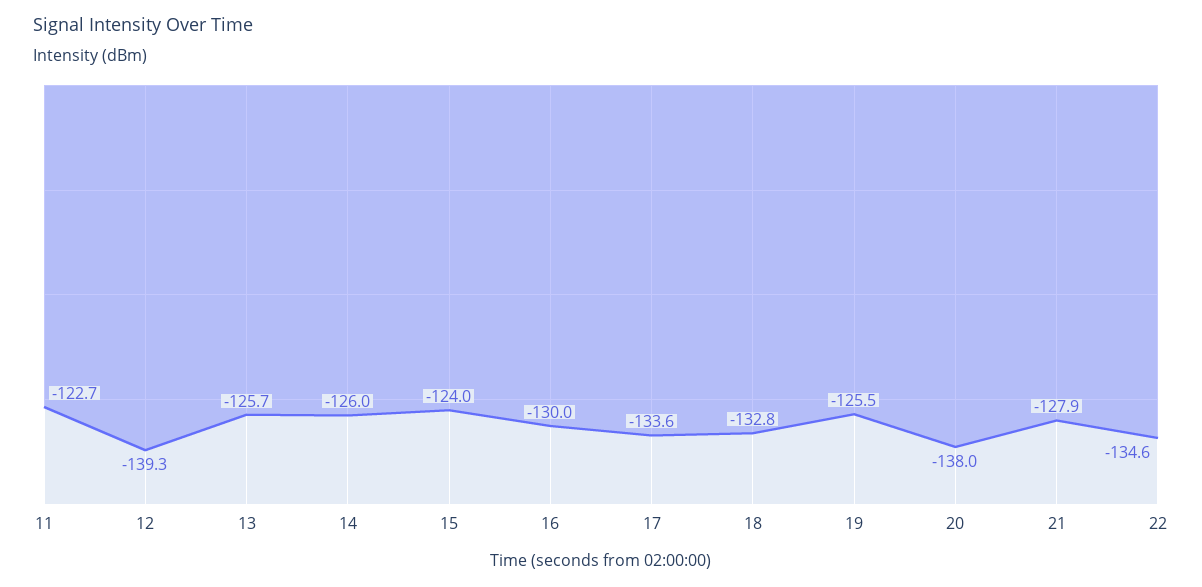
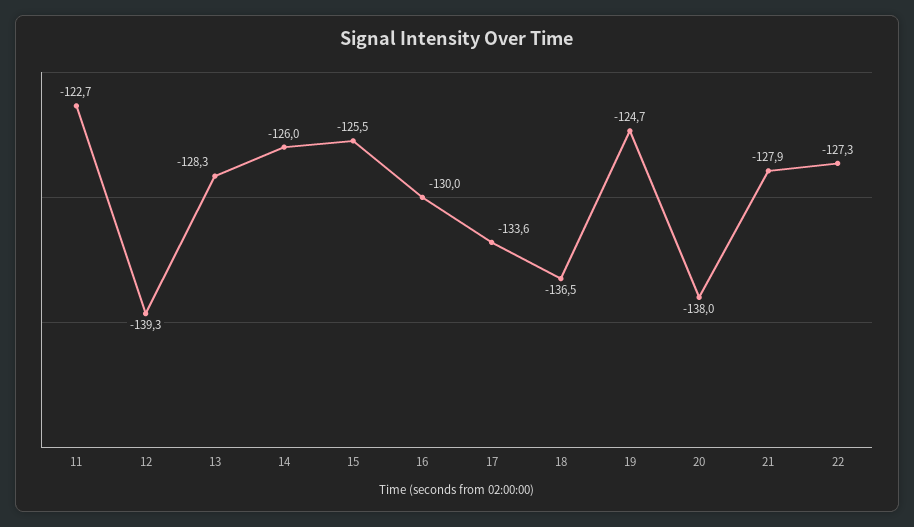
13: -125.7 -> -128.3
15: -124 -> -125.5
18: -132.8 -> -136.5
19: -125.5 -> -124.7
22: -134.6 -> -127.3

